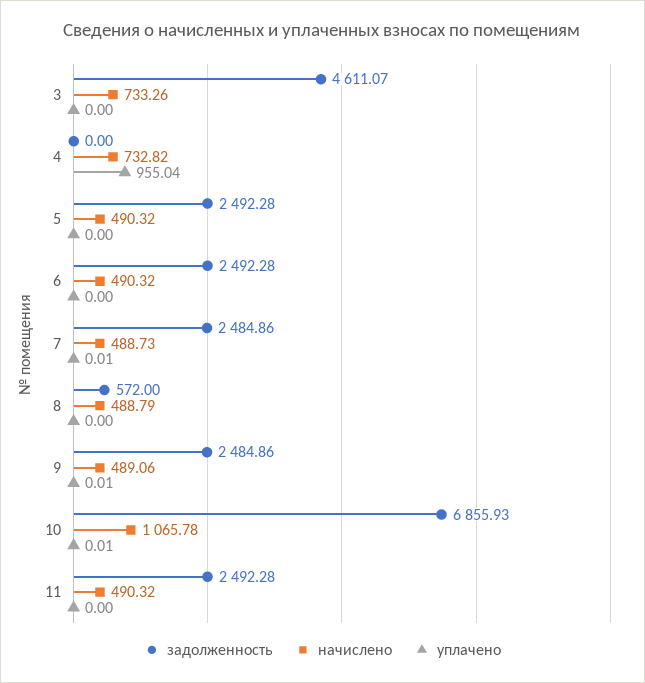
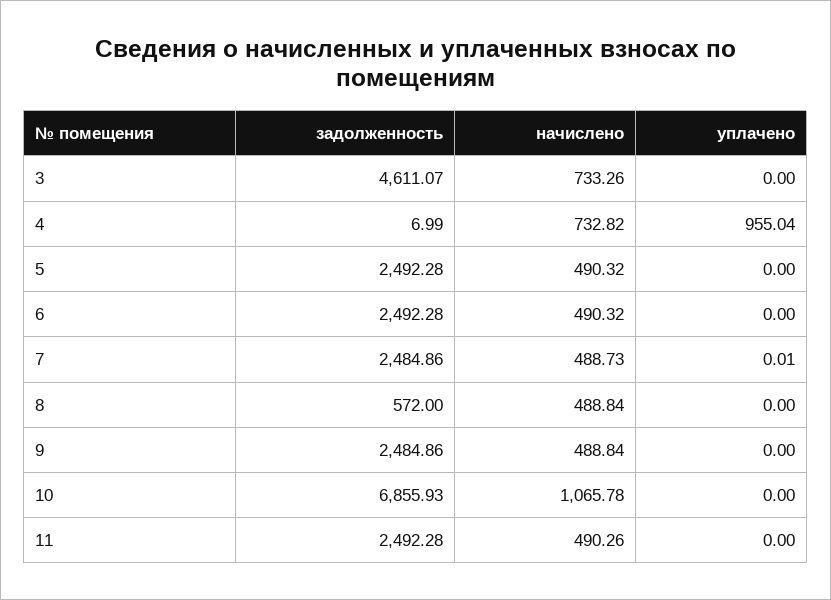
задолженность, 4: 0 -> 6.99
начислено, 8: 488.79 -> 488.84
начислено, 9: 489.06 -> 488.84
уплачено, 9: 0.01 -> 0
уплачено, 10: 0.01 -> 0
начислено, 11: 490.32 -> 490.26

